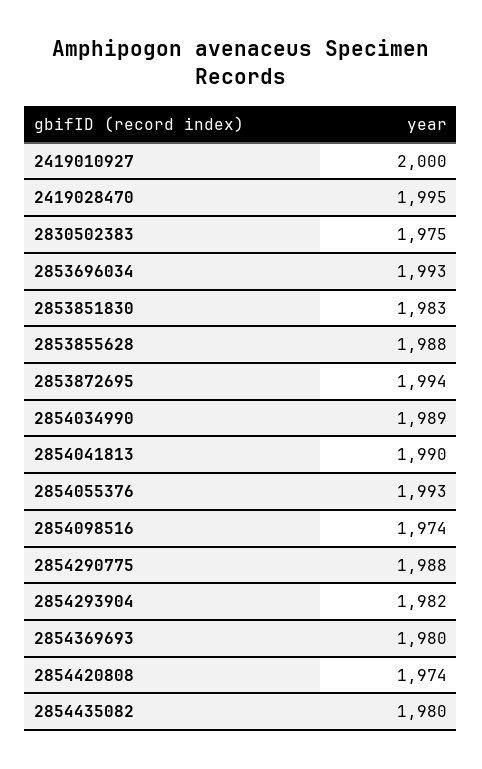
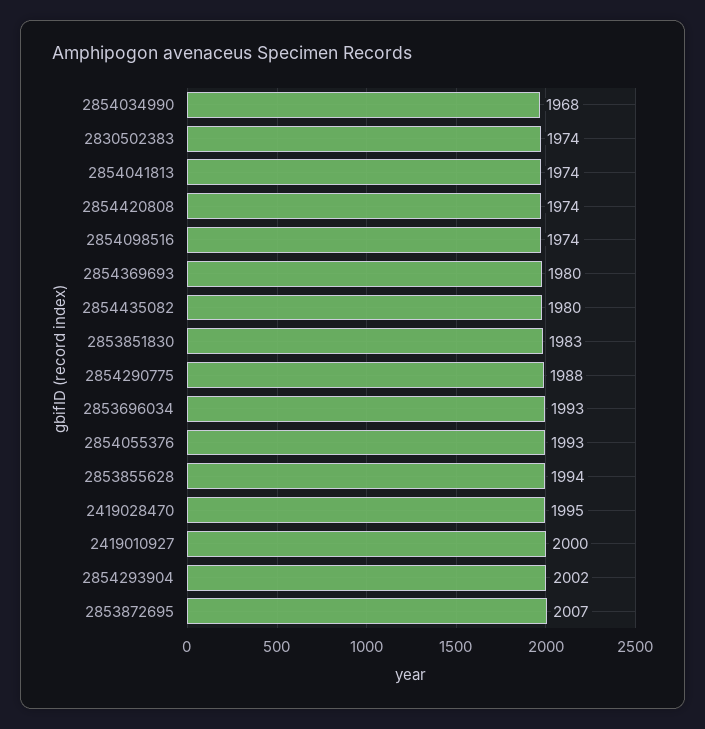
2830502383: 1975 -> 1974
2853855628: 1988 -> 1994
2853872695: 1994 -> 2007
2854034990: 1989 -> 1968
2854041813: 1990 -> 1974
2854293904: 1982 -> 2002

